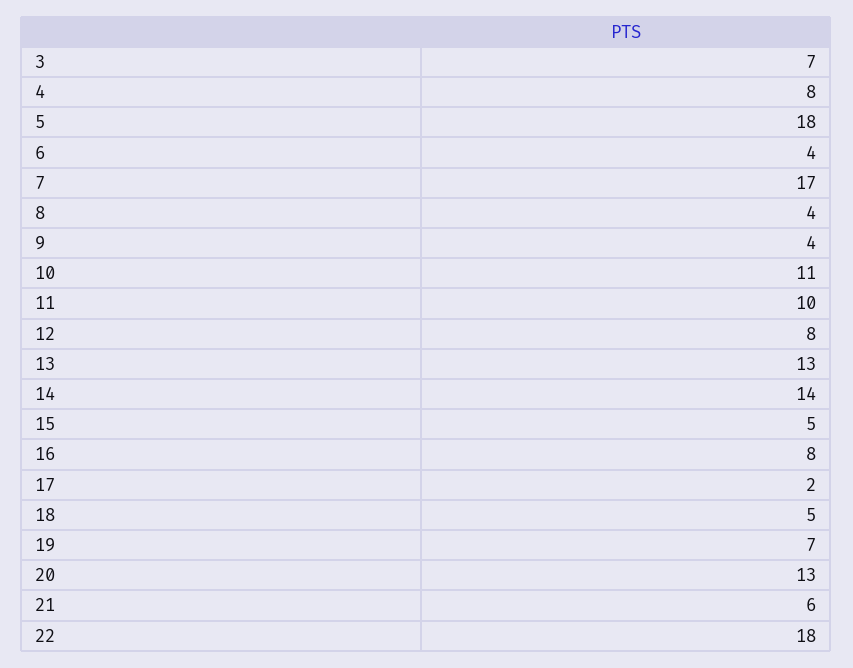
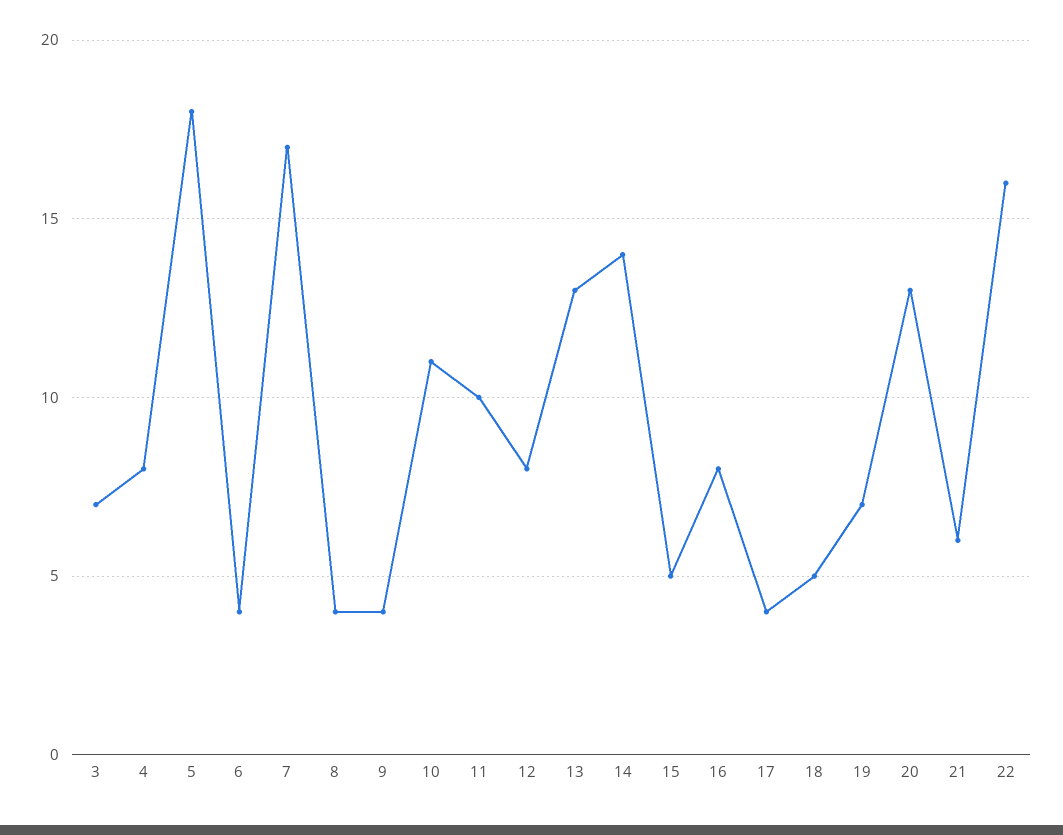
17: 2 -> 4
22: 18 -> 16

